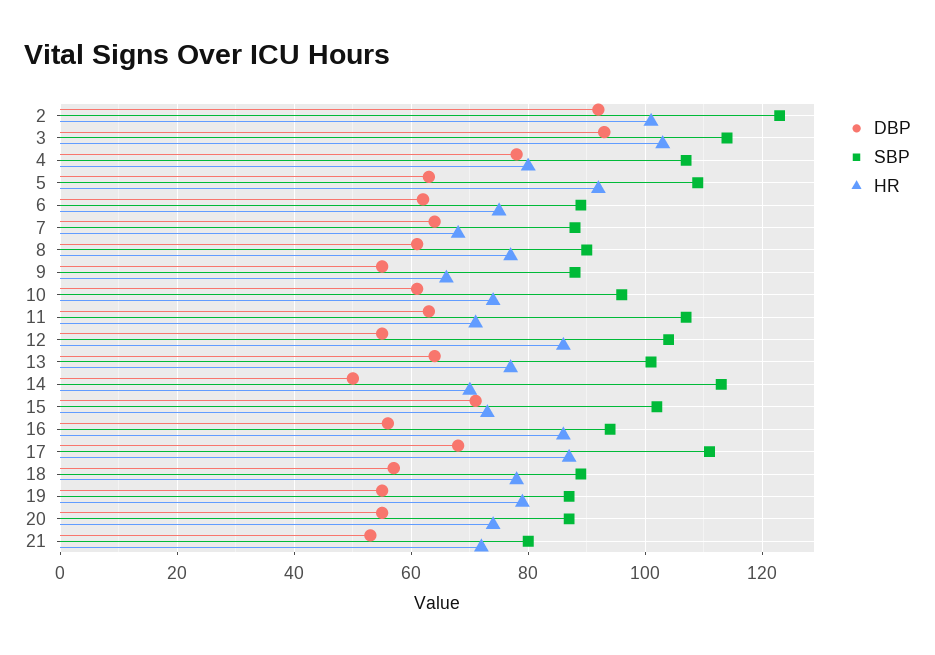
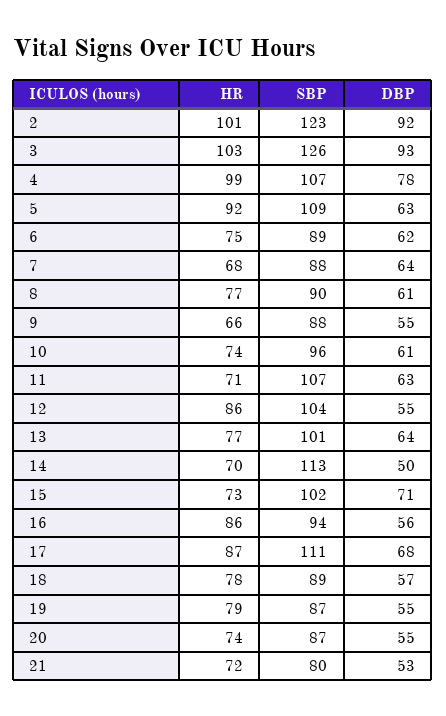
SBP, 3: 115 -> 126
HR, 4: 80 -> 99

